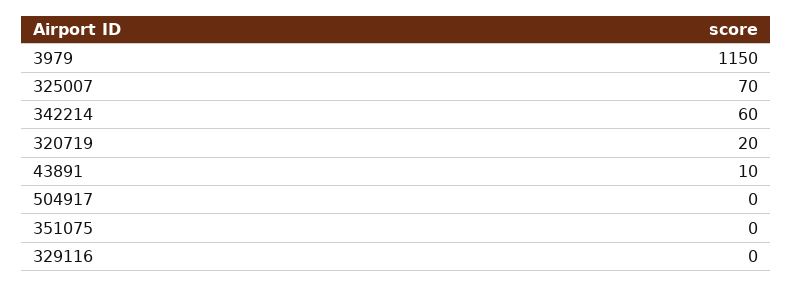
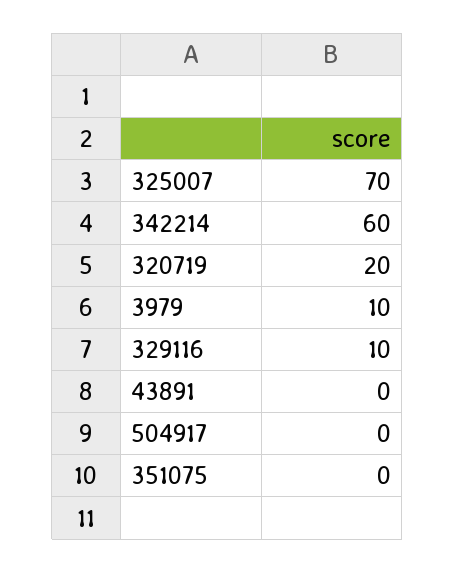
3979: 1150 -> 10
43891: 10 -> 0
329116: 0 -> 10

